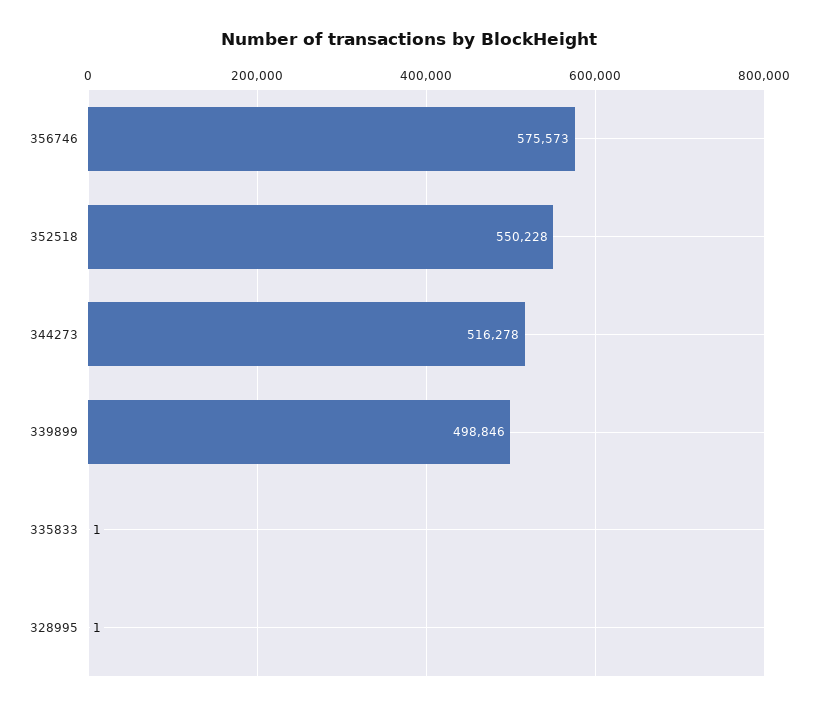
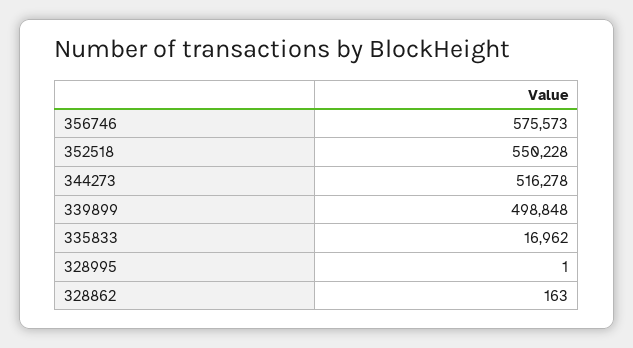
339899: 498846 -> 498848
335833: 1 -> 16962
328862: none -> 163

